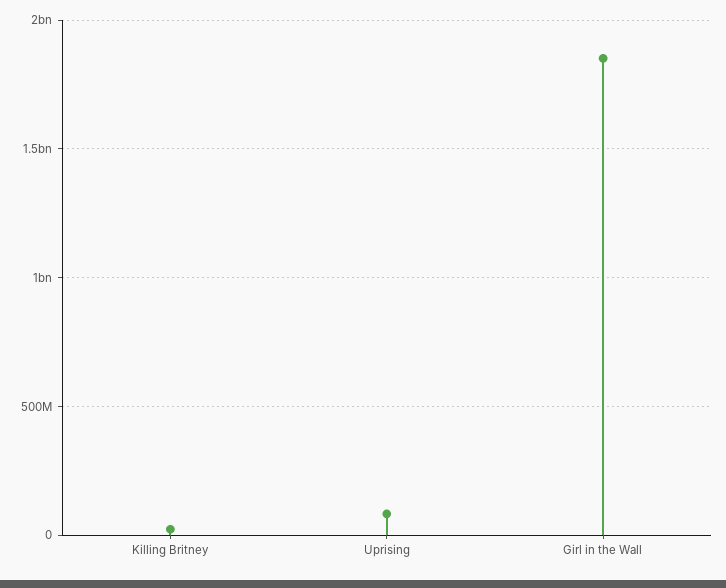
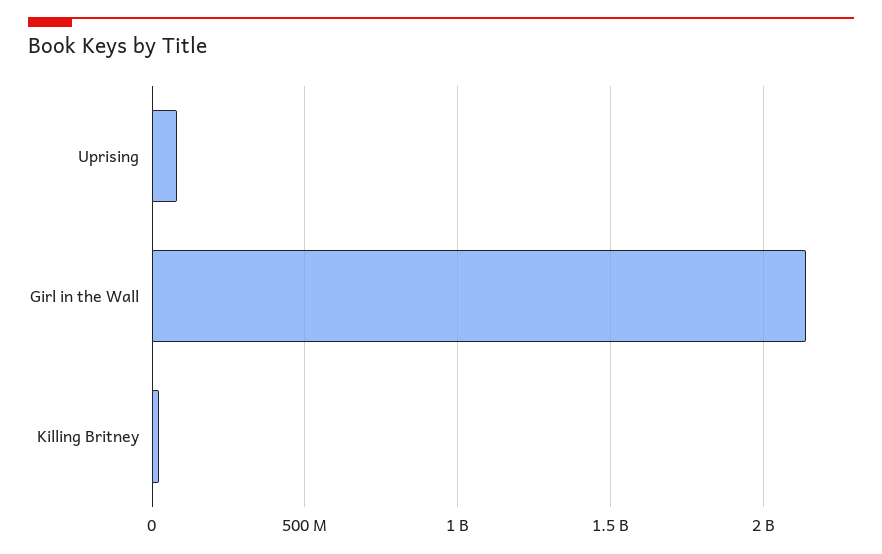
Girl in the Wall: 1850000000 -> 2150000000

